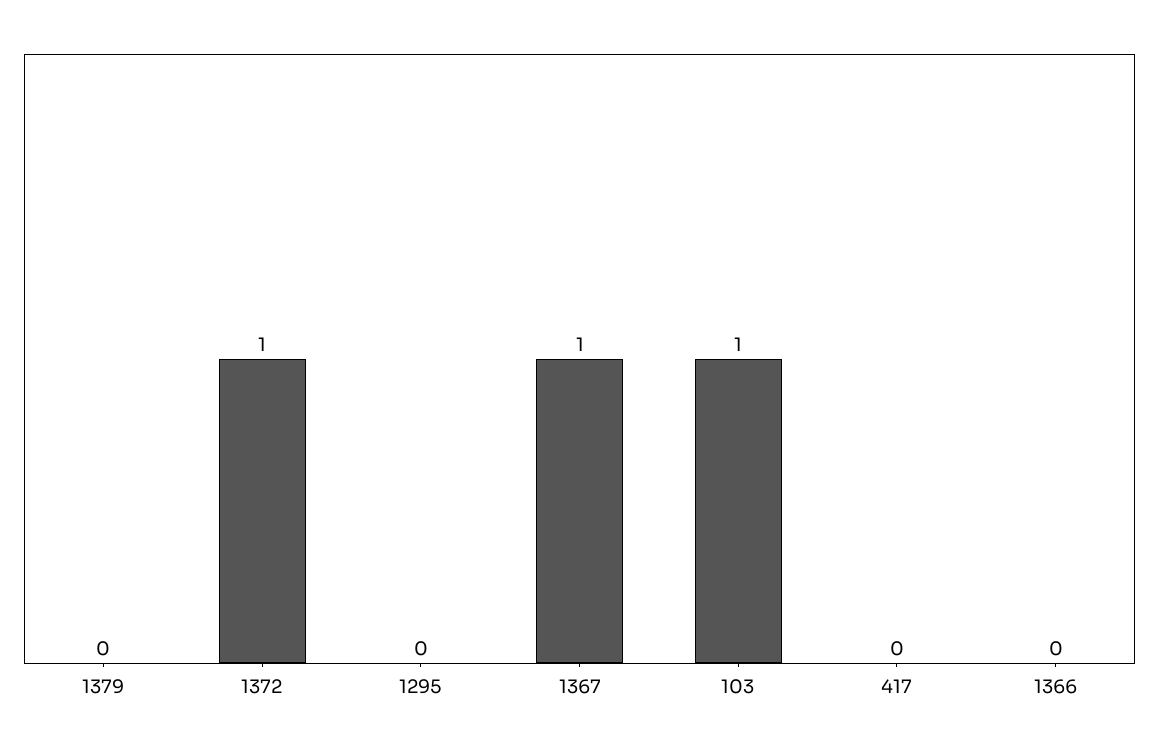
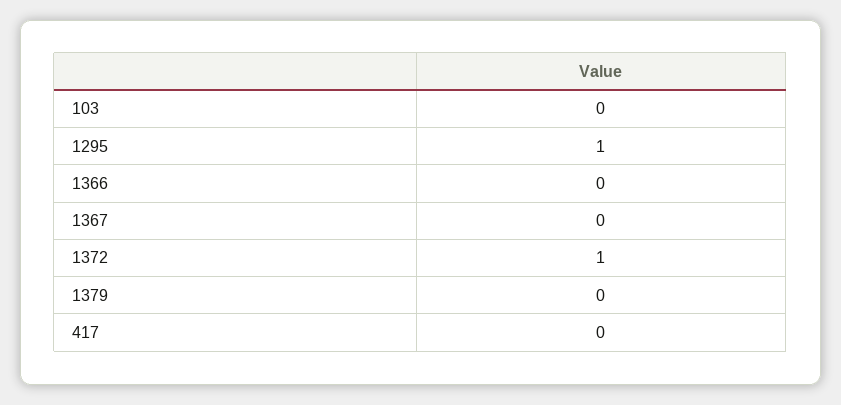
1295: 0 -> 1
1367: 1 -> 0
103: 1 -> 0

